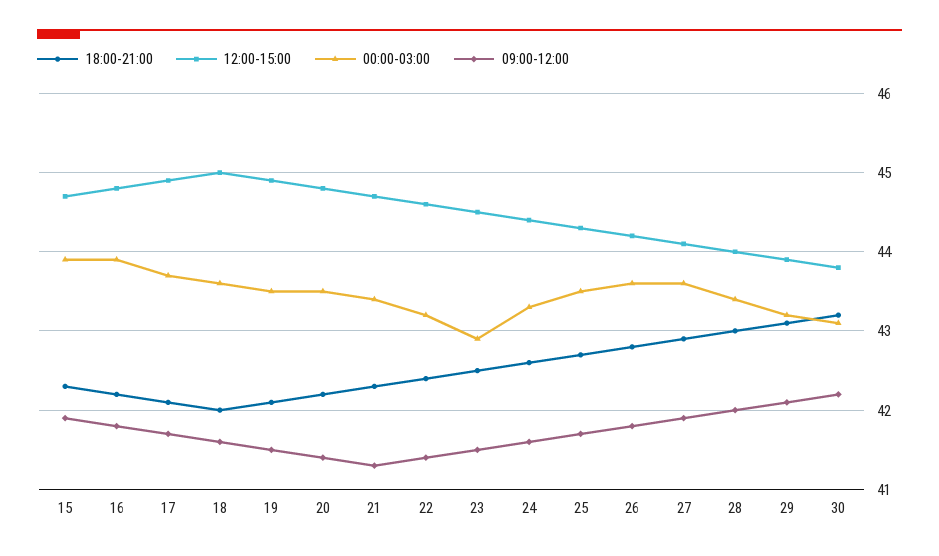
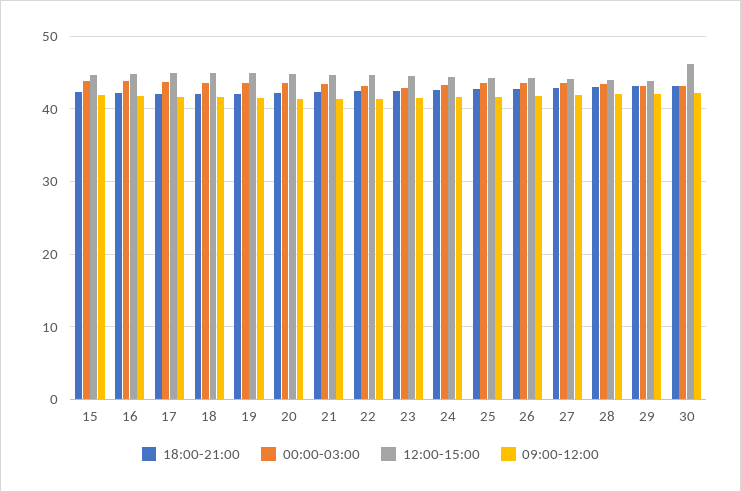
12:00-15:00, 30: 43.8 -> 46

